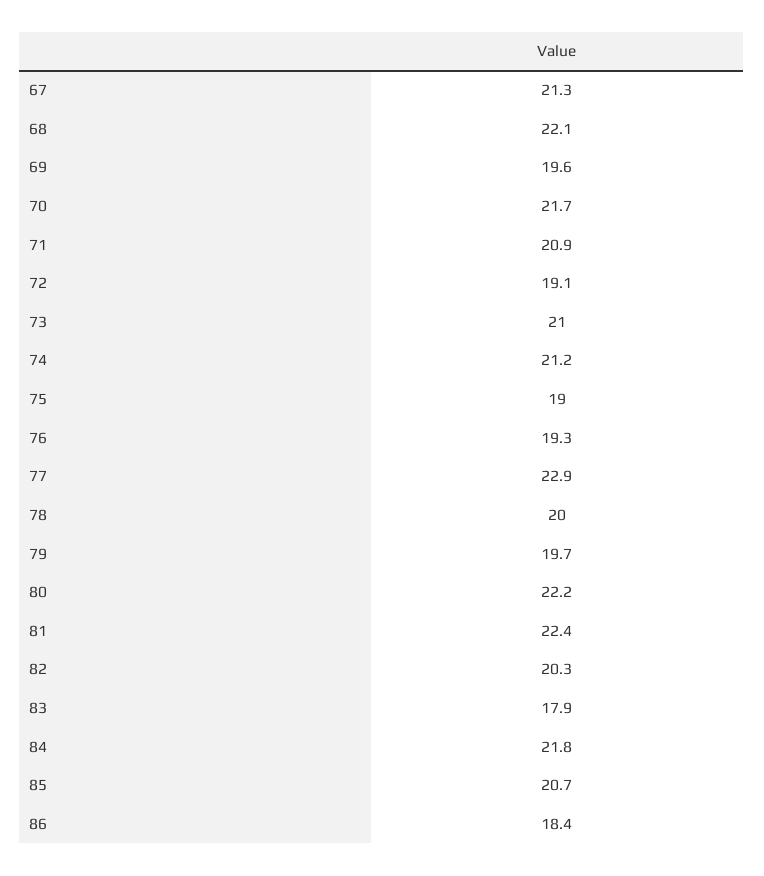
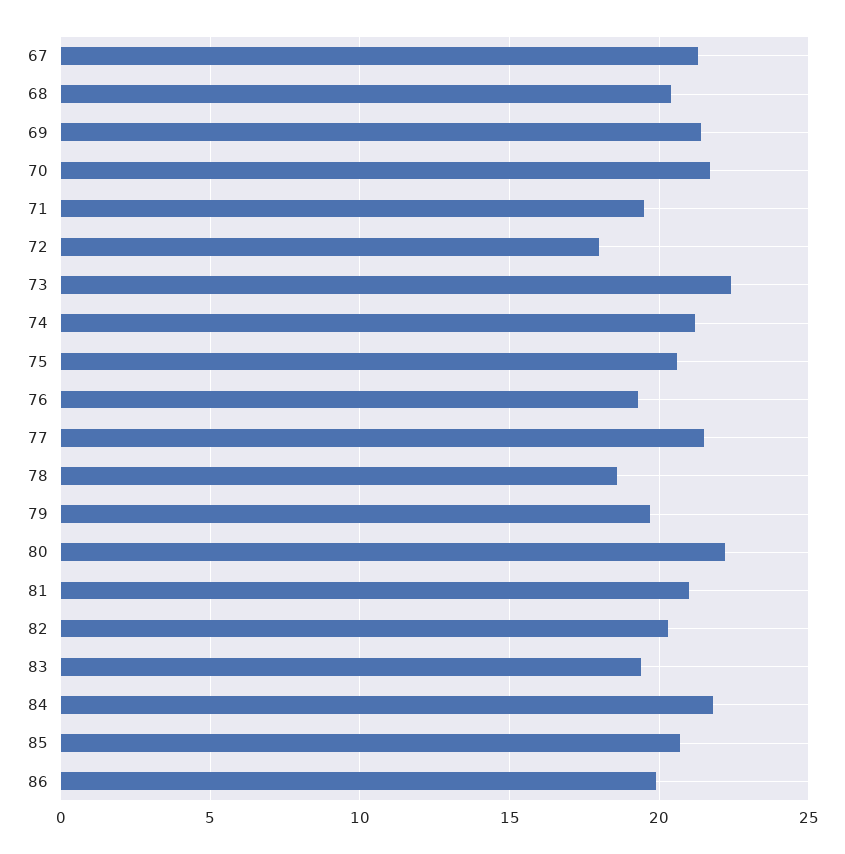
68: 22.1 -> 20.5
69: 19.6 -> 21.5
71: 20.9 -> 19.5
72: 19.1 -> 18
73: 21 -> 22.5
75: 19 -> 20.5
77: 22.9 -> 21.5
78: 20 -> 18.5
81: 22.4 -> 21
83: 17.9 -> 19.5
86: 18.4 -> 20

